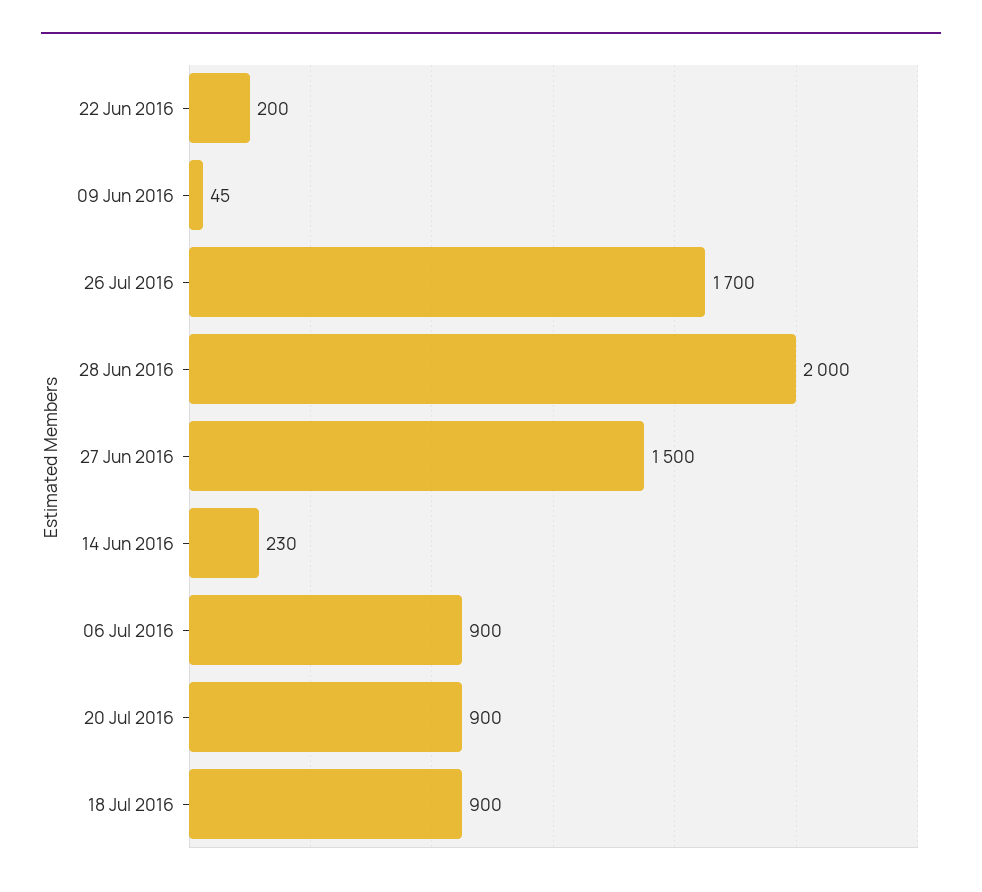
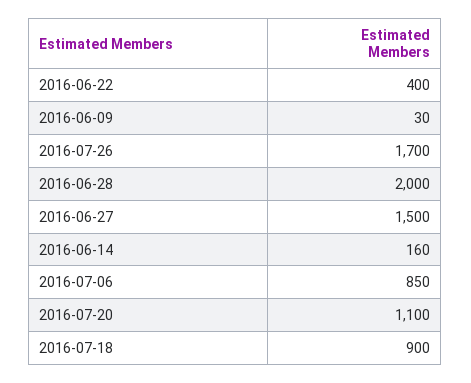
22 Jun 2016: 200 -> 400
09 Jun 2016: 45 -> 30
14 Jun 2016: 230 -> 160
06 Jul 2016: 900 -> 850
20 Jul 2016: 900 -> 1100

